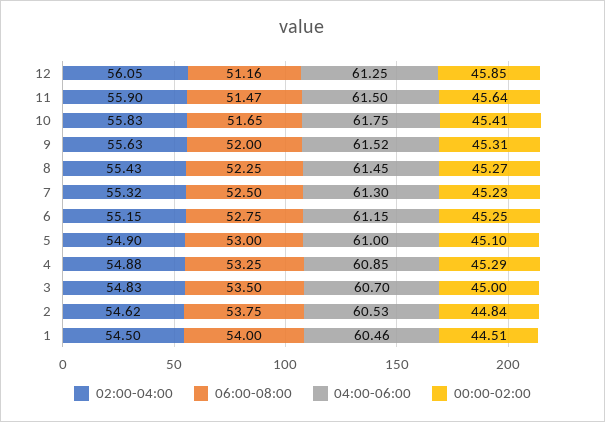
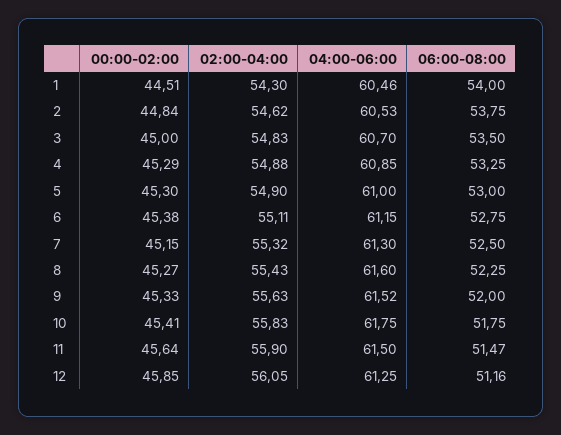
06:00-08:00, 10: 51.65 -> 51.75
00:00-02:00, 9: 45.31 -> 45.33
04:00-06:00, 8: 61.45 -> 61.6
00:00-02:00, 7: 45.23 -> 45.15
02:00-04:00, 6: 55.15 -> 55.11
00:00-02:00, 6: 45.25 -> 45.38
00:00-02:00, 5: 45.1 -> 45.3
02:00-04:00, 1: 54.5 -> 54.3

